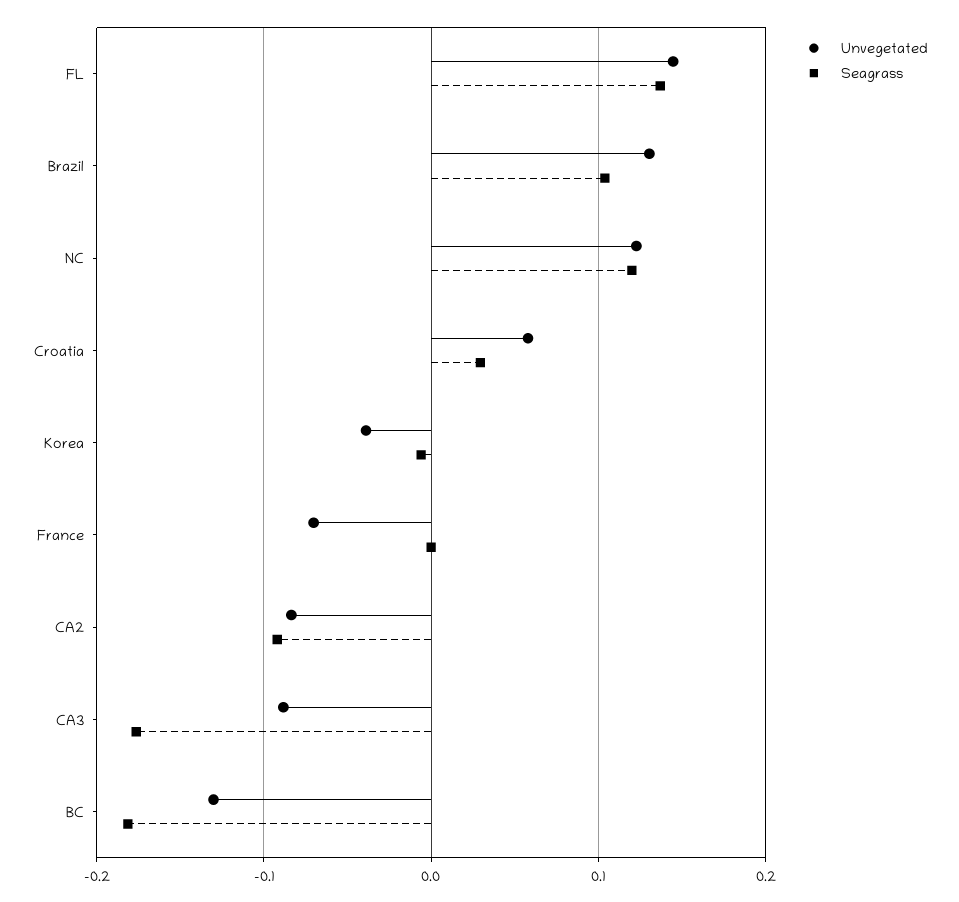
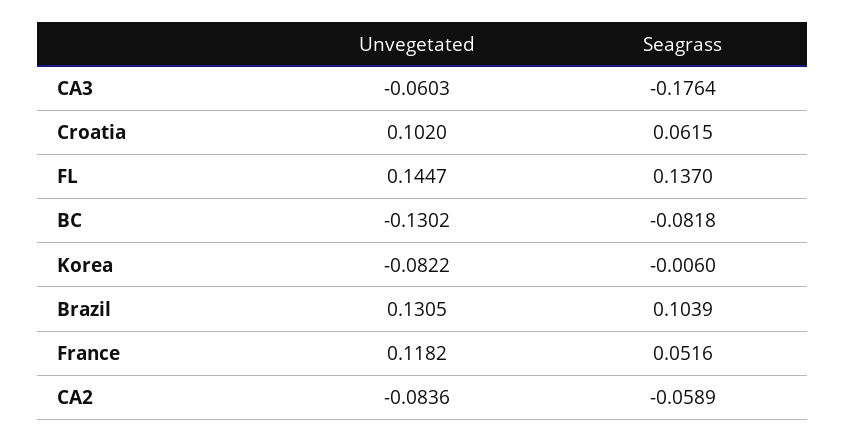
Unvegetated, NC: 0.12 -> none
Seagrass, NC: 0.12 -> none
Unvegetated, Croatia: 0.06 -> 0.102
Seagrass, Croatia: 0.03 -> 0.0615
Unvegetated, Korea: -0.04 -> -0.0822
Unvegetated, France: -0.07 -> 0.1182
Seagrass, France: 0 -> 0.0516
Seagrass, CA2: -0.09 -> -0.0589
Unvegetated, CA3: -0.09 -> -0.0603
Seagrass, BC: -0.18 -> -0.0818

